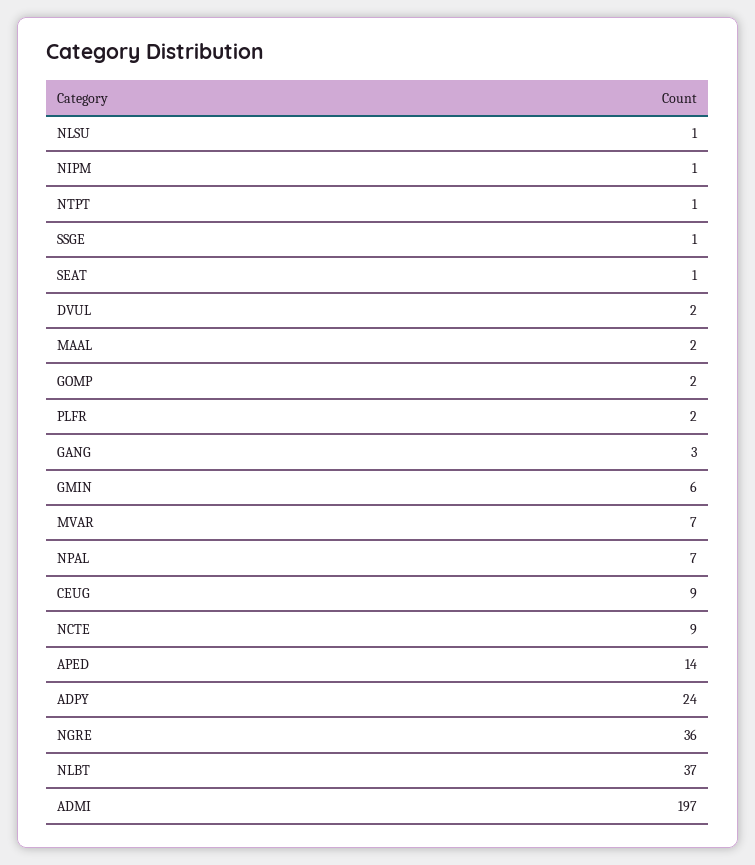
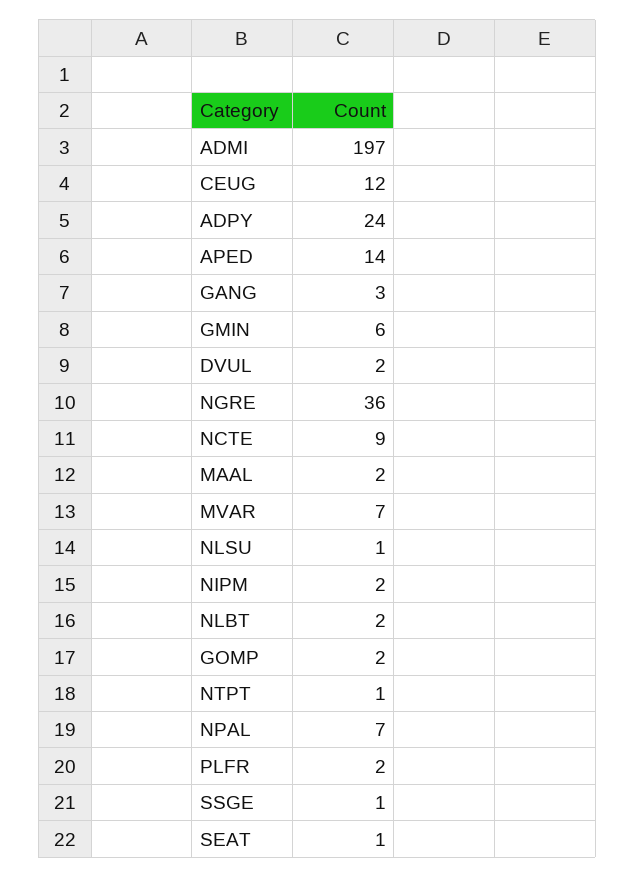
NIPM: 1 -> 2
CEUG: 9 -> 12
NLBT: 37 -> 2

